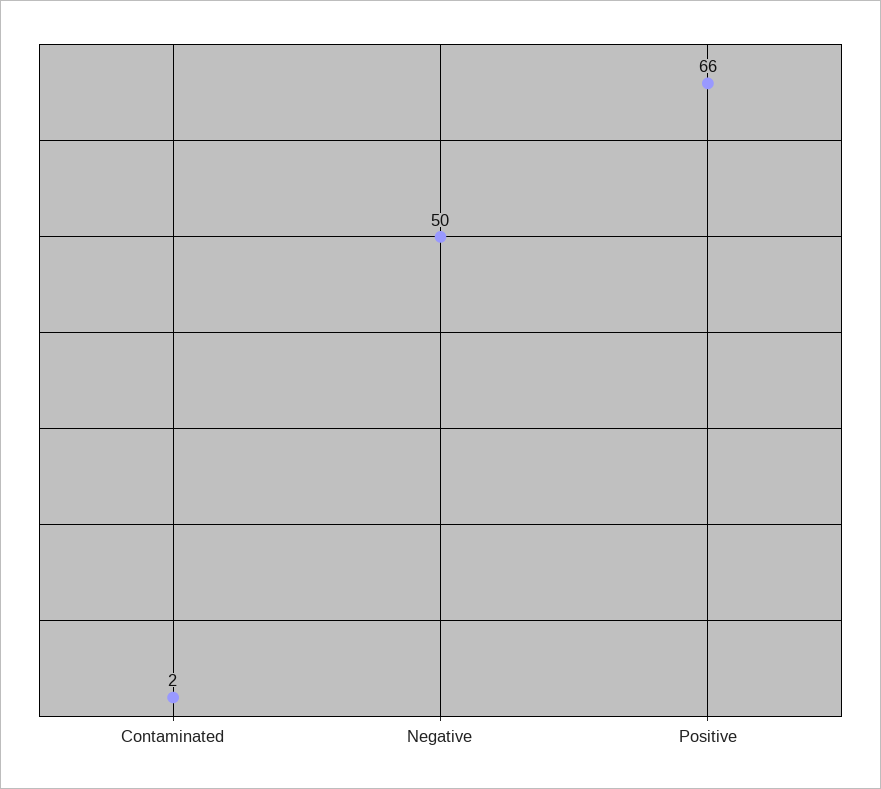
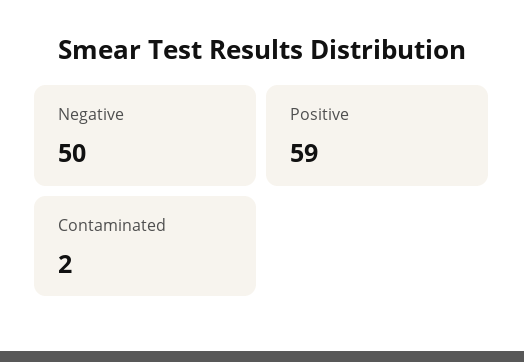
Positive: 66 -> 59

